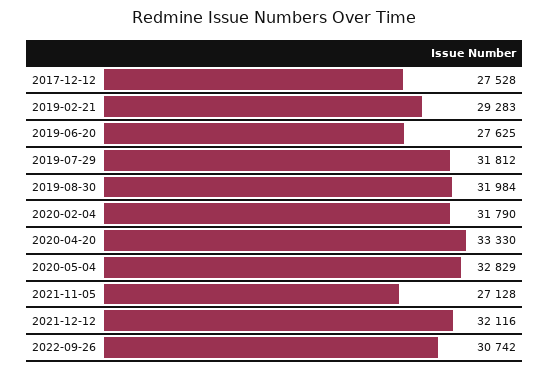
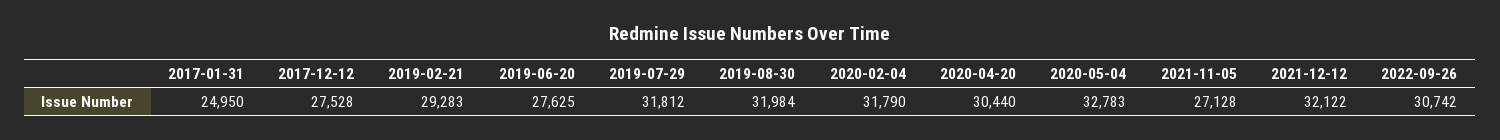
2020-04-20: 33330 -> 30440
2020-05-04: 32829 -> 32783
2021-12-12: 32116 -> 32122
2017-01-31: none -> 24950

